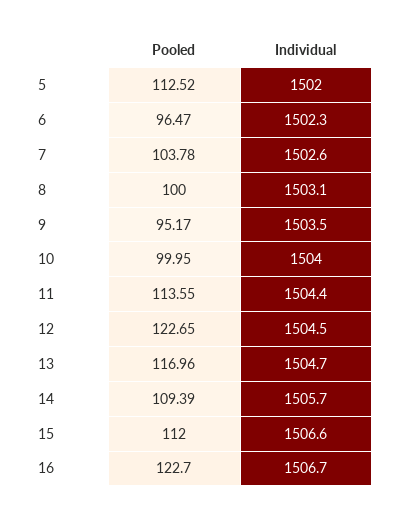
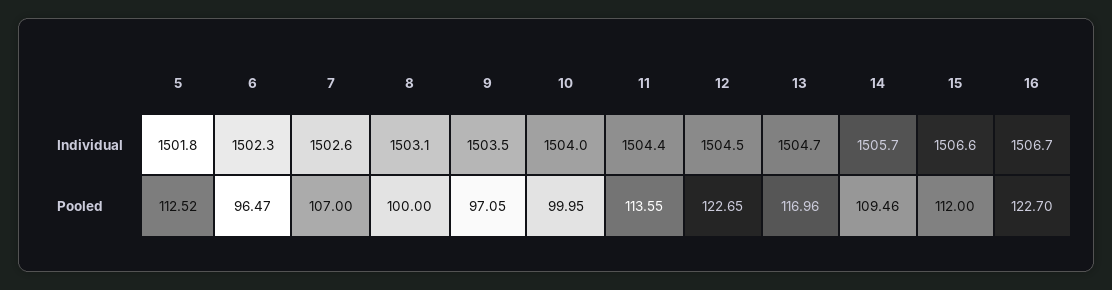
Individual, 5: 1502 -> 1501.8
Pooled, 7: 103.78 -> 107
Pooled, 9: 95.17 -> 97.05
Pooled, 14: 109.39 -> 109.46

